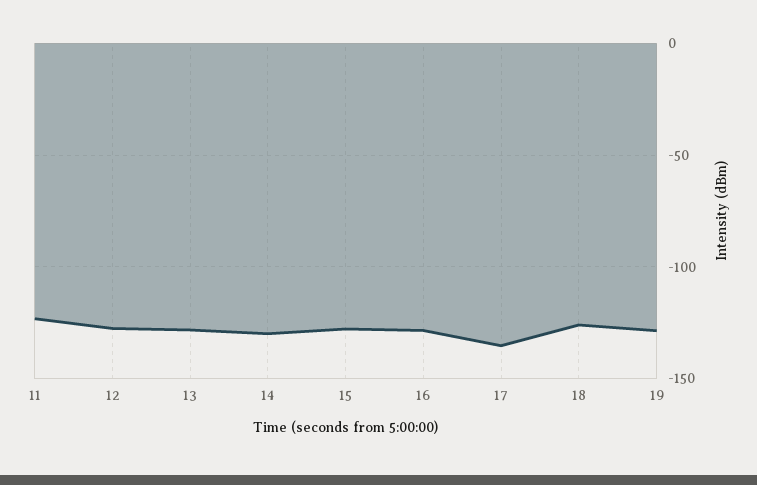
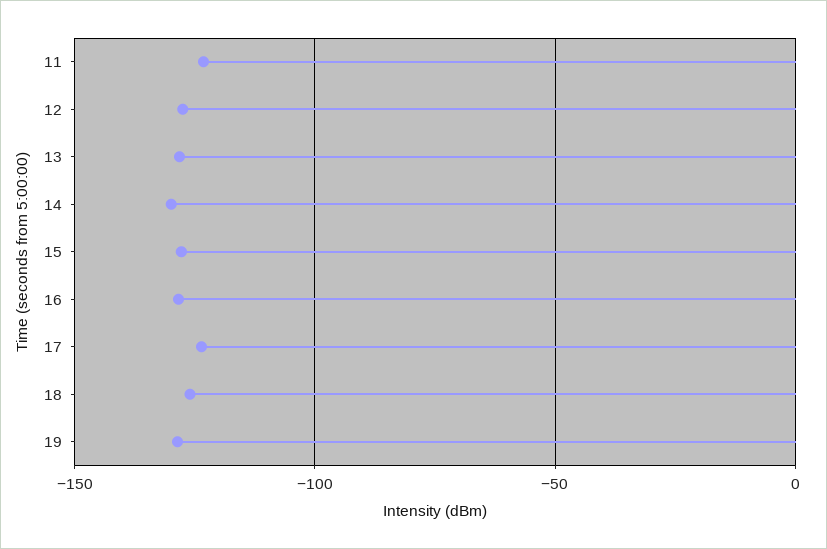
17: -135 -> -125

